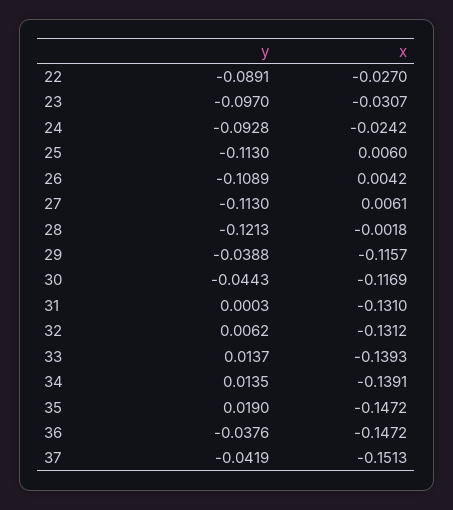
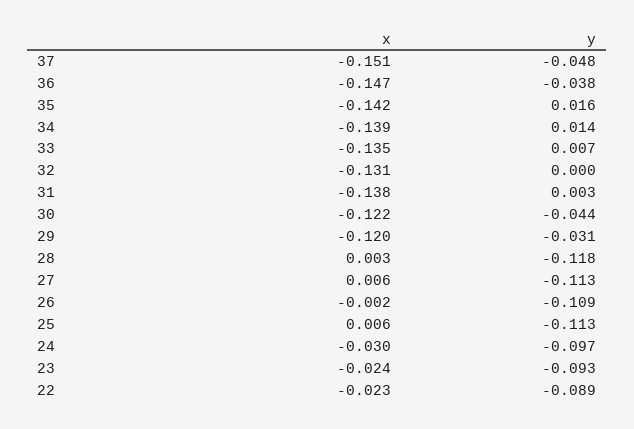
x, 22: -0.027 -> -0.023
y, 23: -0.097 -> -0.093
x, 23: -0.0307 -> -0.024
y, 24: -0.0928 -> -0.097
x, 24: -0.0242 -> -0.03
x, 26: 0.0042 -> -0.002
y, 28: -0.1213 -> -0.118
x, 28: -0.0018 -> 0.003
y, 29: -0.0388 -> -0.031
x, 29: -0.1157 -> -0.12
x, 30: -0.1169 -> -0.122
y, 31: 0.0003 -> 0.003
x, 31: -0.131 -> -0.138
y, 32: 0.0062 -> 0
y, 33: 0.0137 -> 0.007
x, 33: -0.1393 -> -0.135
y, 35: 0.019 -> 0.016
x, 35: -0.1472 -> -0.142
y, 37: -0.0419 -> -0.048

